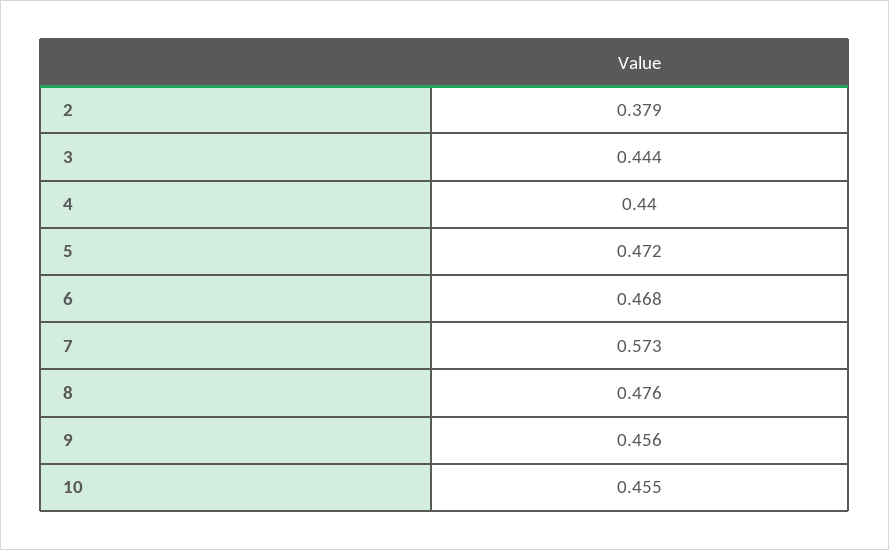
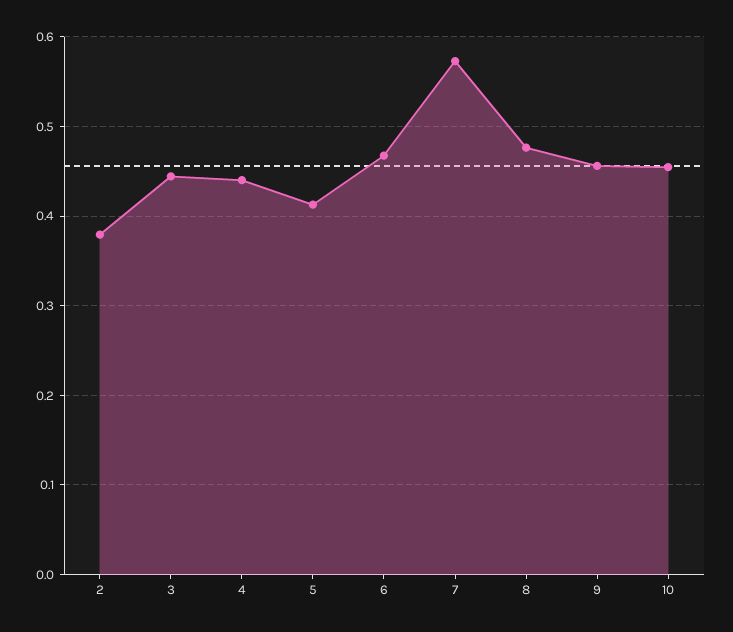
5: 0.472 -> 0.41

